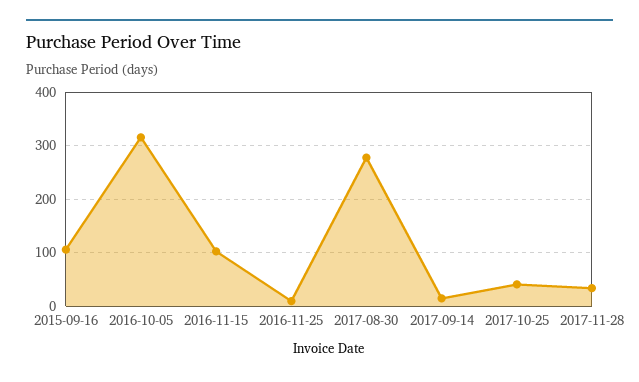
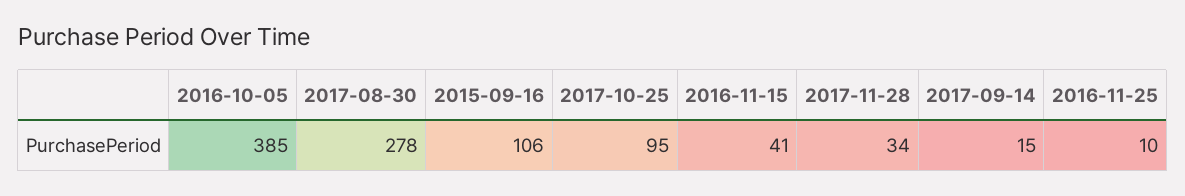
2016-10-05: 320 -> 385
2016-11-15: 100 -> 41
2017-10-25: 40 -> 95

